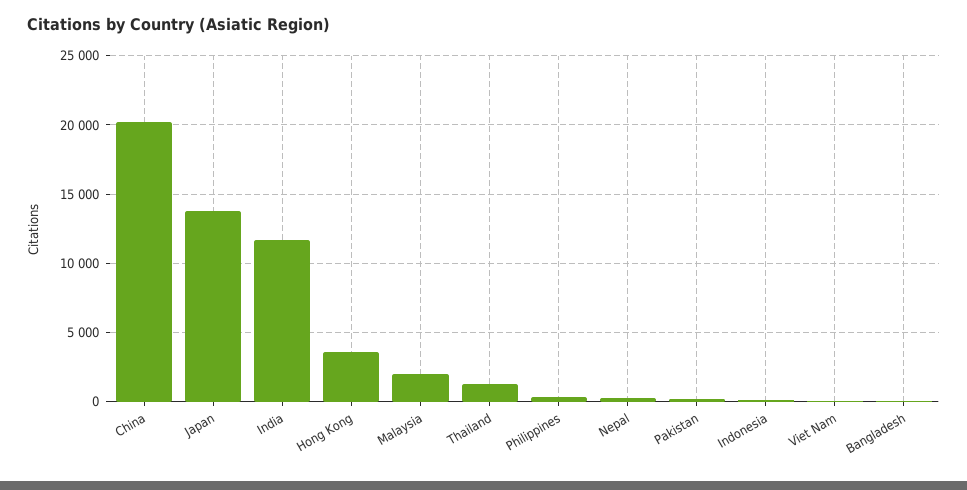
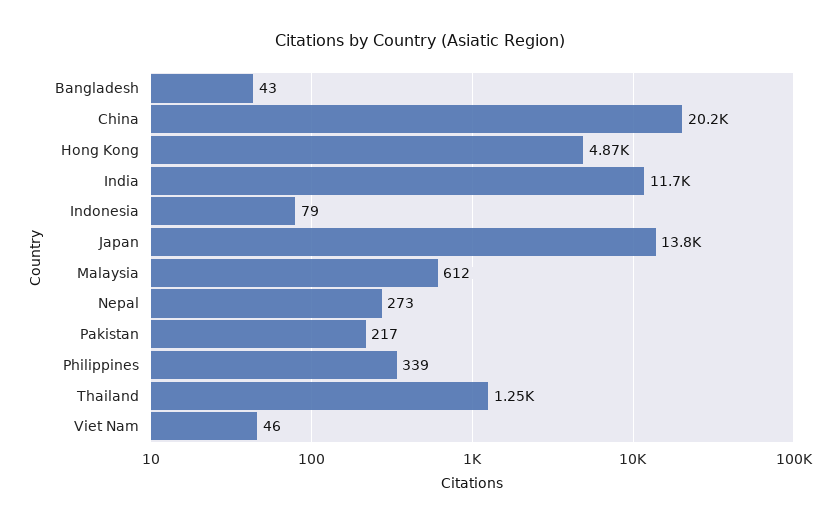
Hong Kong: 3500 -> 4870
Malaysia: 2000 -> 612

